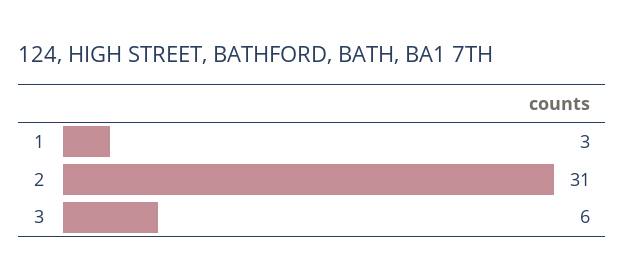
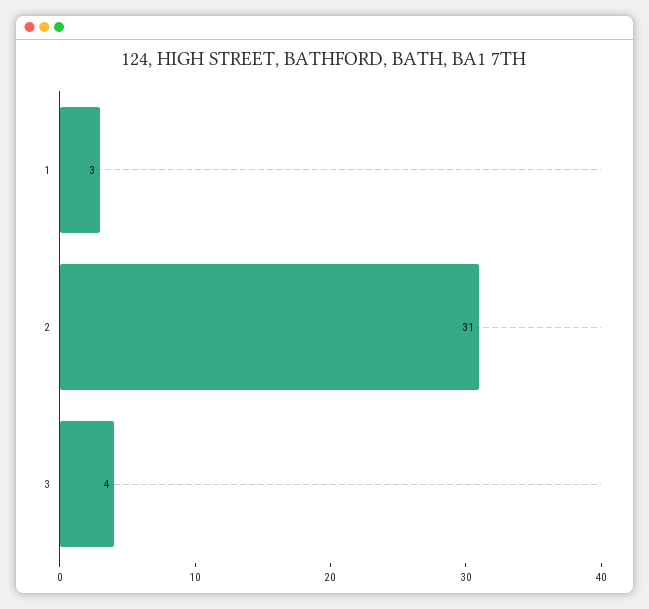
3: 6 -> 4

